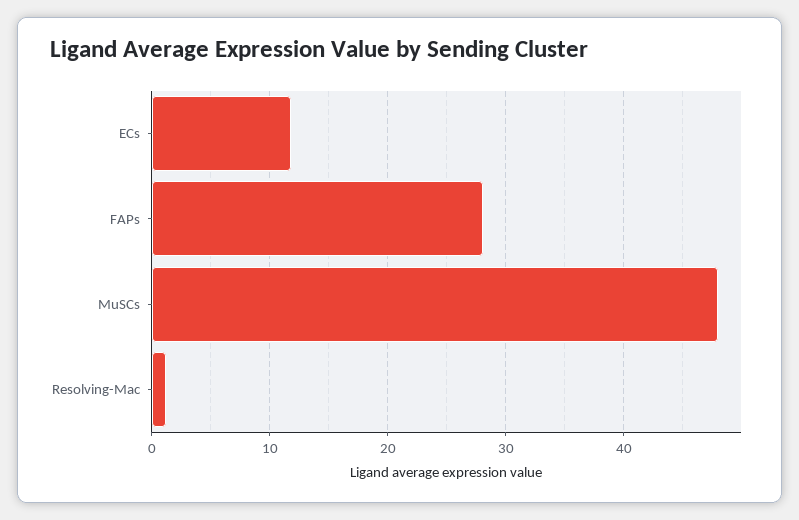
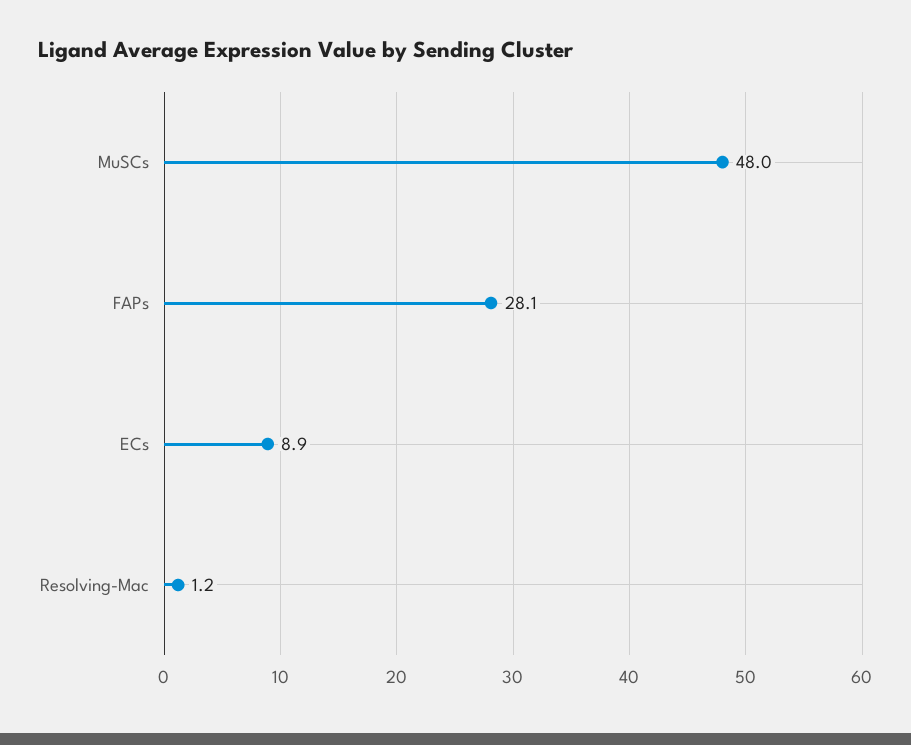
ECs: 12 -> 8.9

